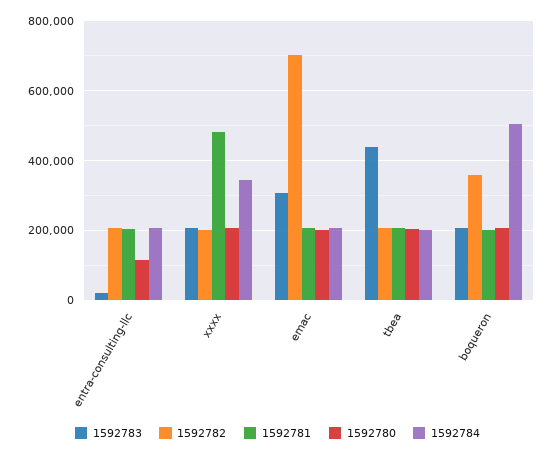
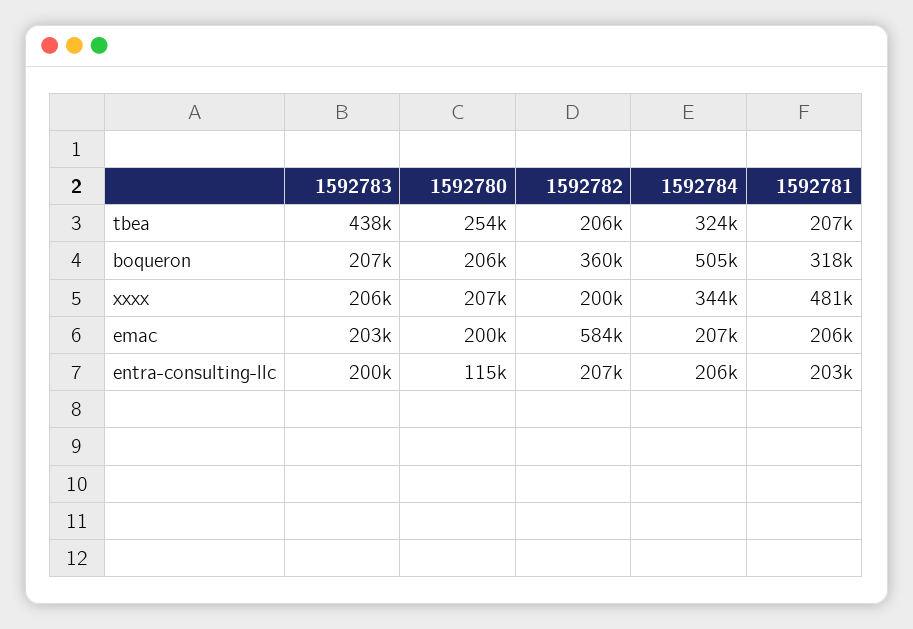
1592783, entra-consulting-llc: 20000 -> 200000
1592783, emac: 300000 -> 203000
1592782, emac: 700000 -> 584000
1592780, tbea: 200000 -> 254000
1592784, tbea: 200000 -> 324000
1592781, boqueron: 200000 -> 318000

